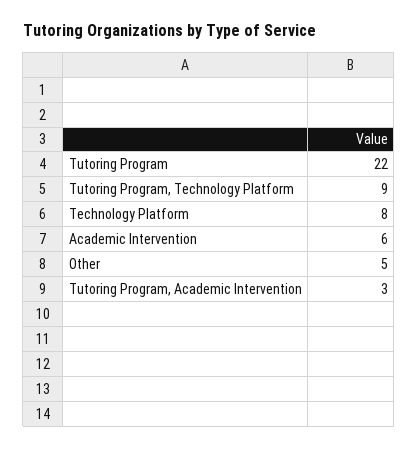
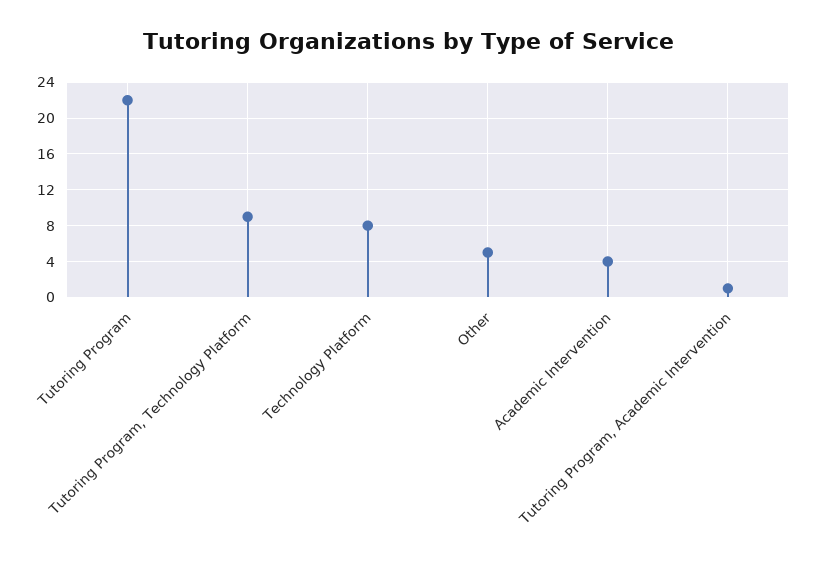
Academic Intervention: 6 -> 4
Tutoring Program, Academic Intervention: 3 -> 1

